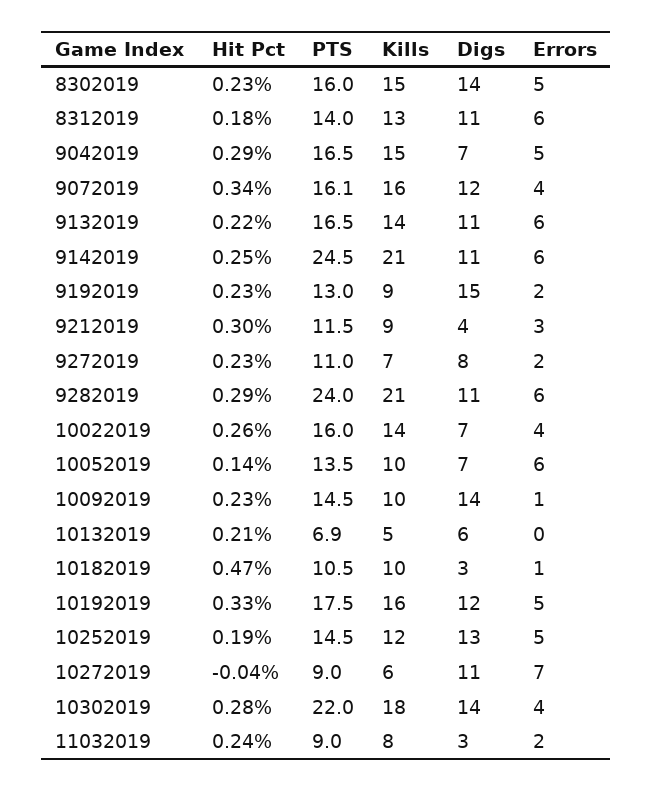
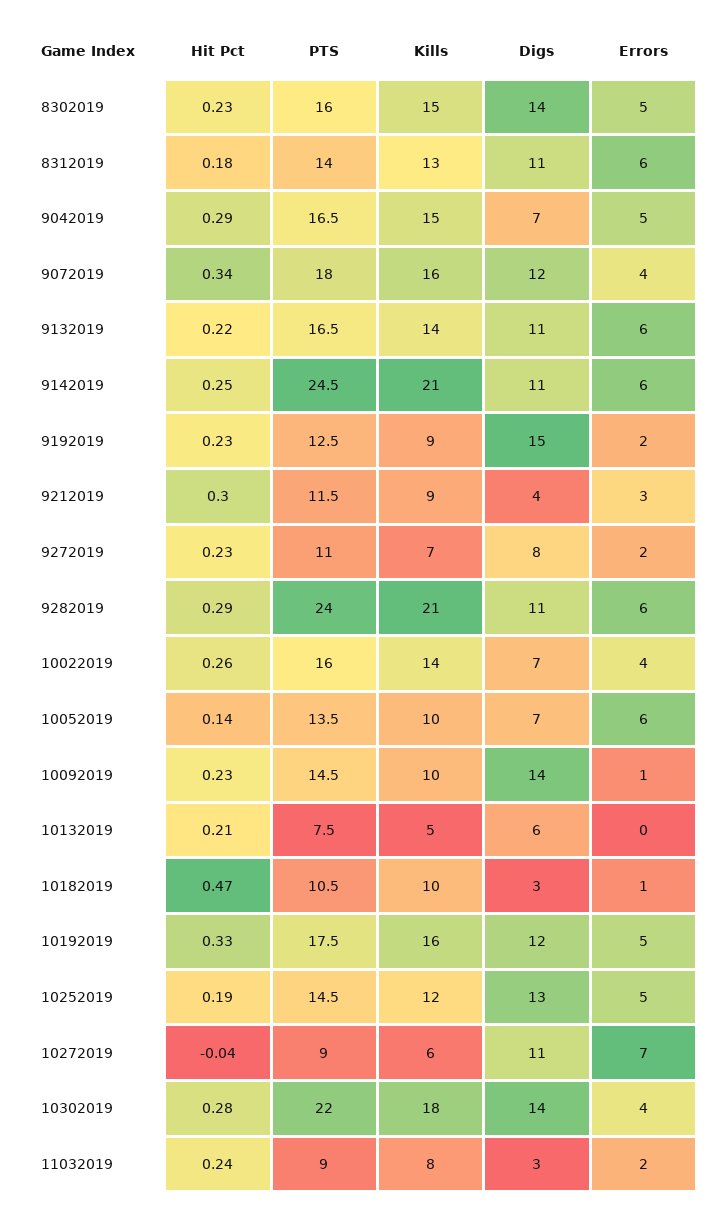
PTS, 9072019: 16.1 -> 18
PTS, 9192019: 13 -> 12.5
PTS, 10132019: 6.9 -> 7.5

